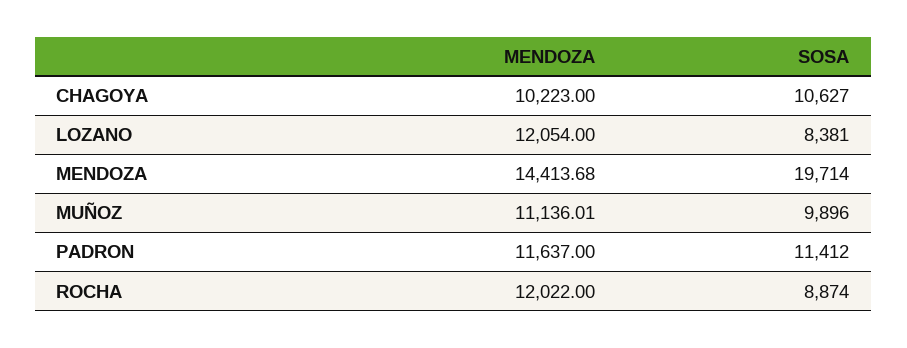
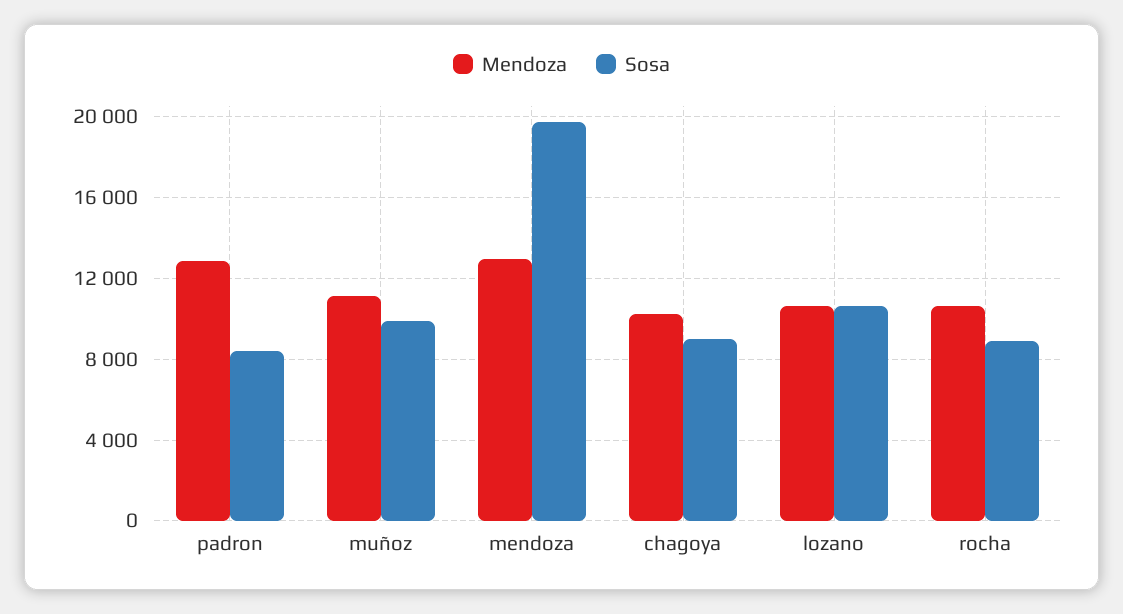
SOSA, CHAGOYA: 10627 -> 9000
MENDOZA, LOZANO: 12054 -> 10500
SOSA, LOZANO: 8381 -> 10500
MENDOZA, MENDOZA: 14413.68 -> 13000
MENDOZA, PADRON: 11637 -> 13000
SOSA, PADRON: 11412 -> 8500
MENDOZA, ROCHA: 12022 -> 10500

